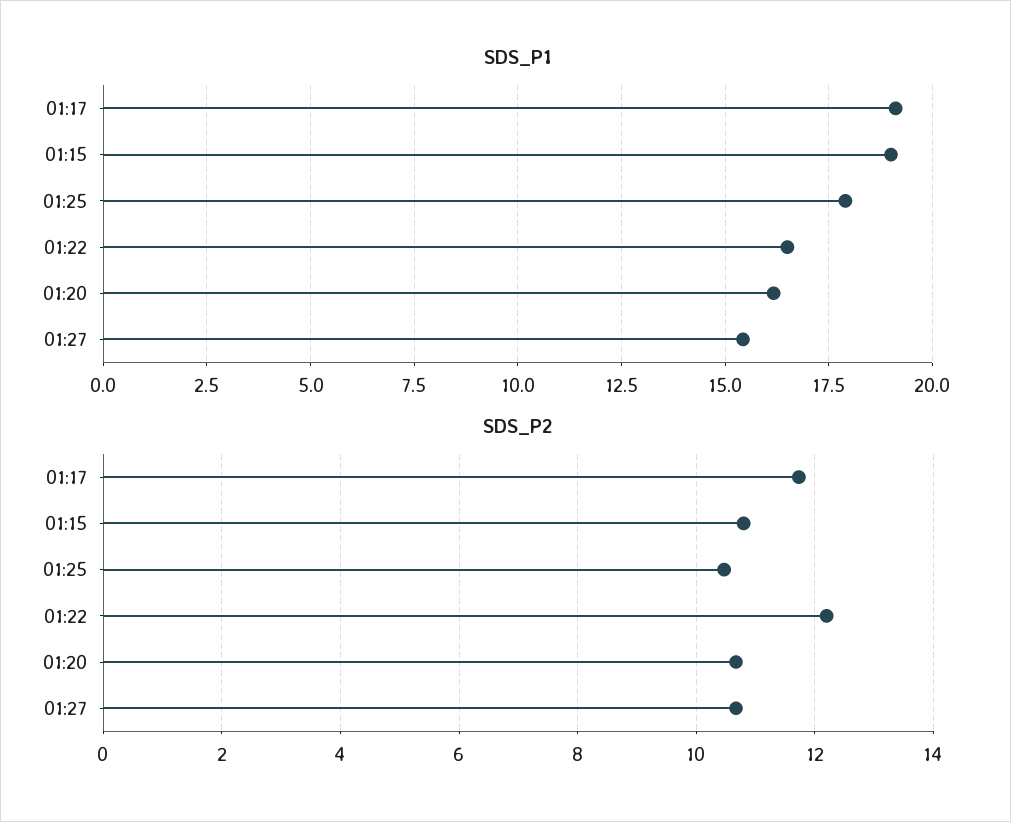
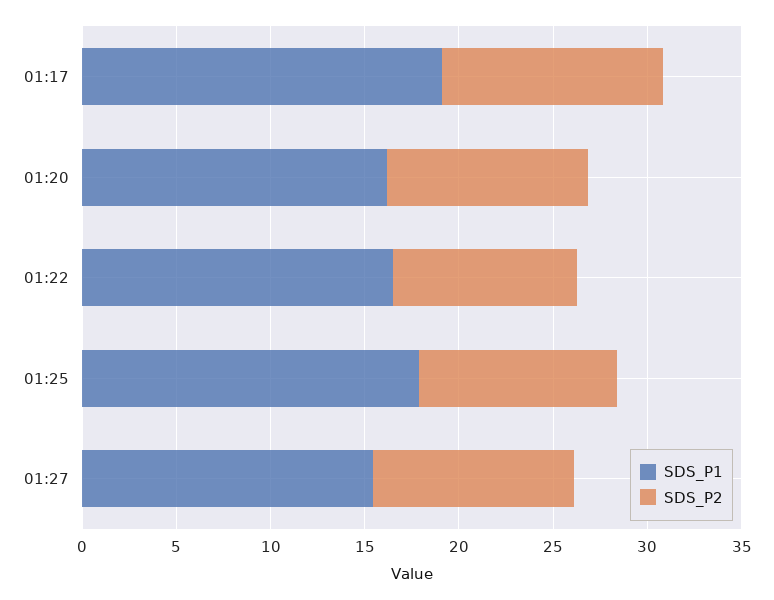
SDS_P1, 01:15: 19 -> none
SDS_P2, 01:15: 10.8 -> none
SDS_P2, 01:22: 12.2 -> 10

